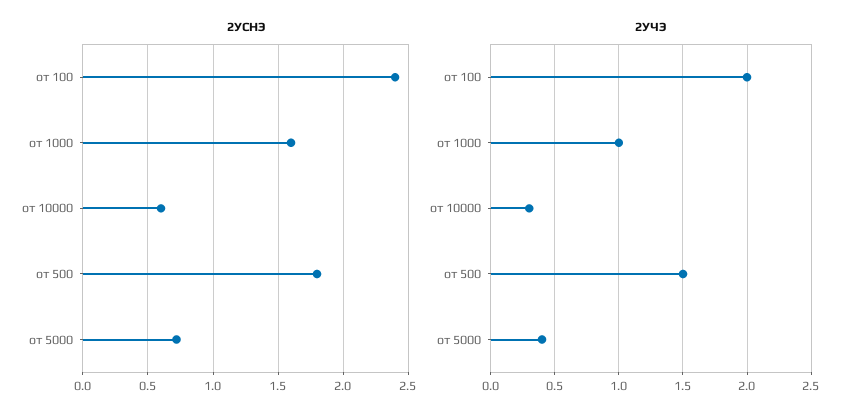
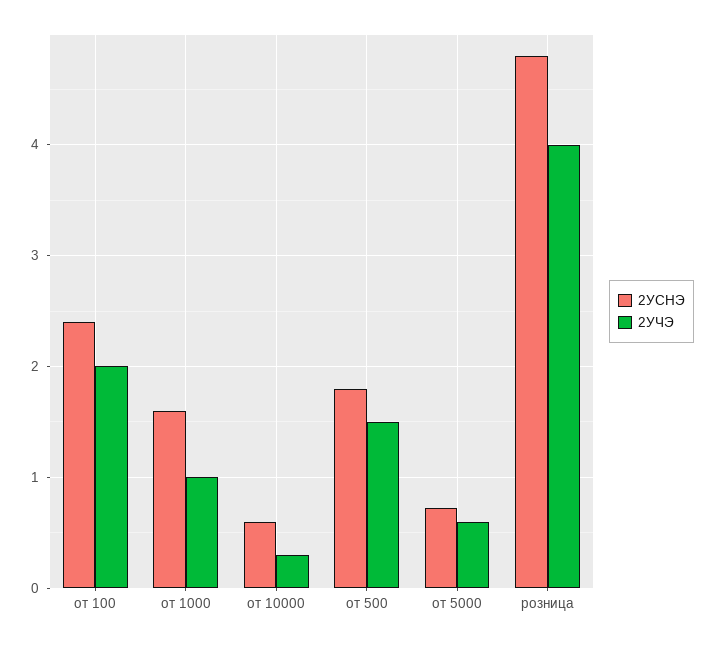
2УЧЭ, от 5000: 0.4 -> 0.6
2УСНЭ, розница: none -> 4.8
2УЧЭ, розница: none -> 4

